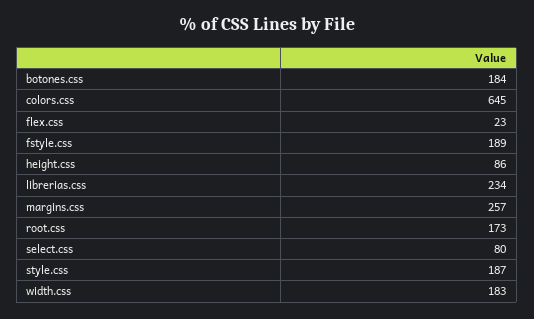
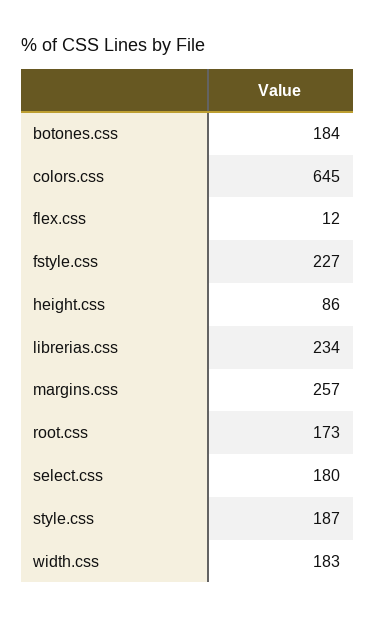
flex.css: 23 -> 12
fstyle.css: 189 -> 227
select.css: 80 -> 180

